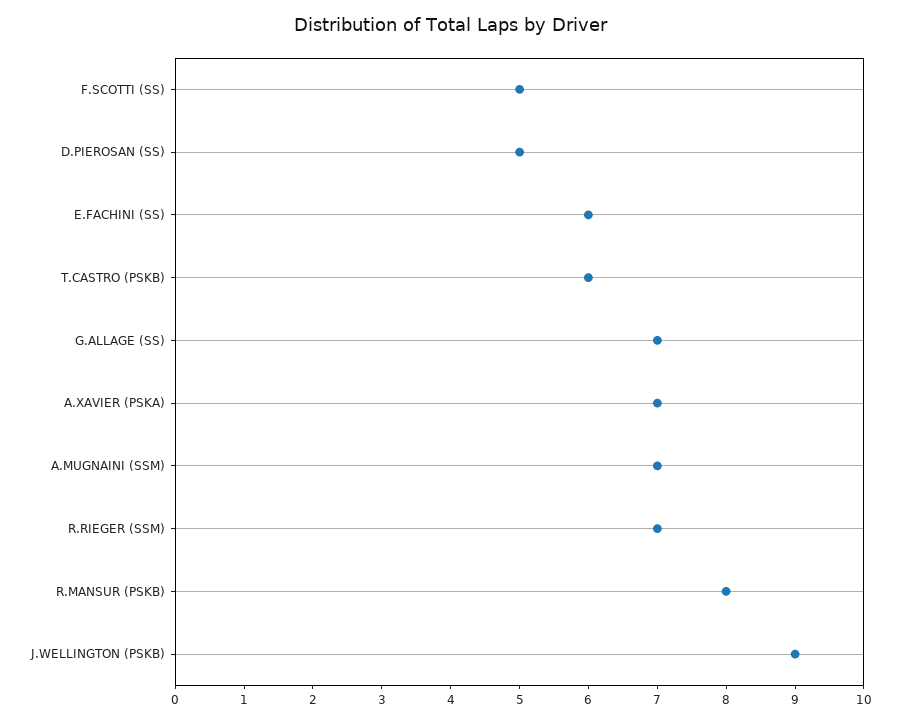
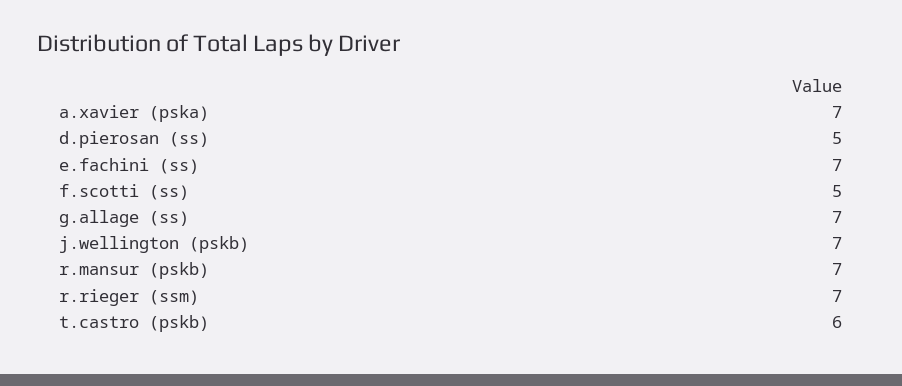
E.FACHINI (SS): 6 -> 7
A.MUGNAINI (SSM): 7 -> none
R.MANSUR (PSKB): 8 -> 7
J.WELLINGTON (PSKB): 9 -> 7

